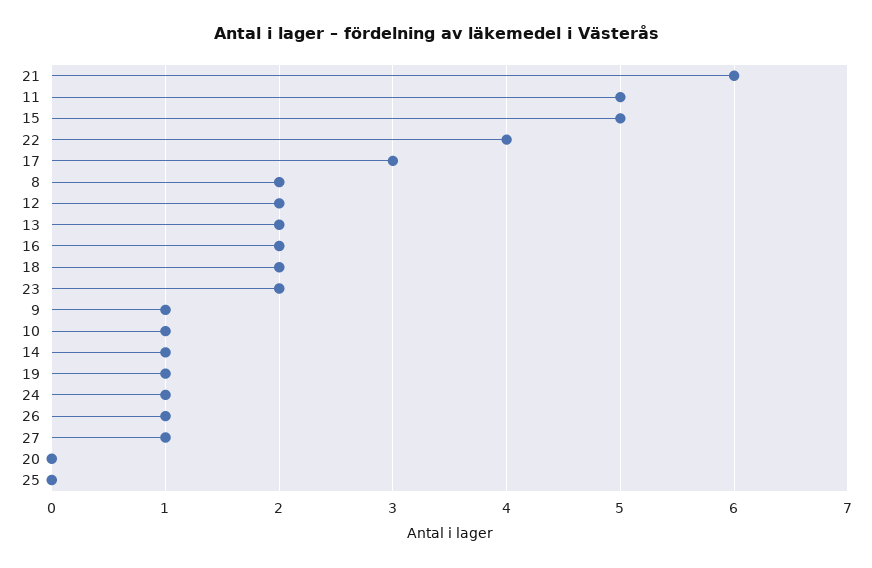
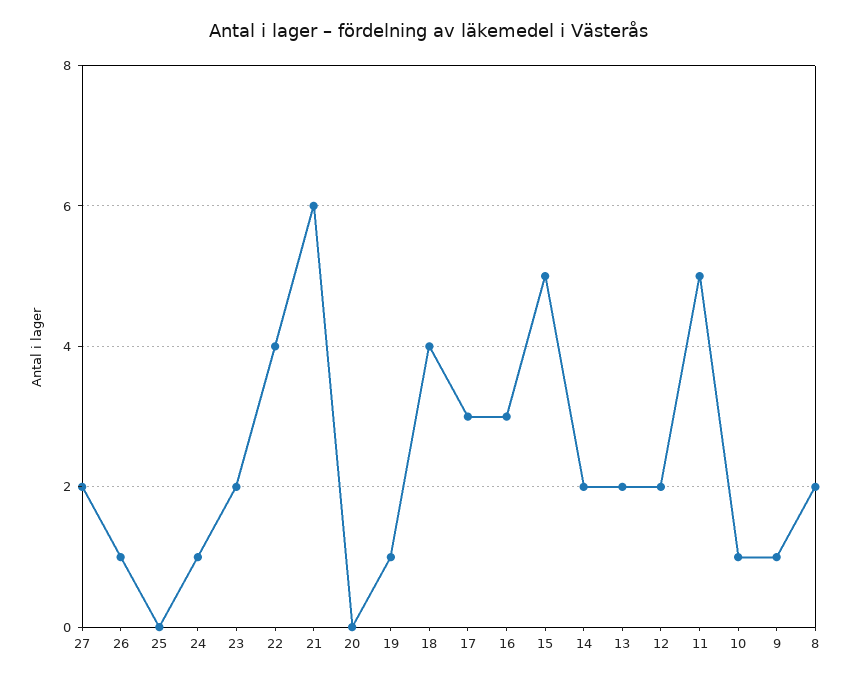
16: 2 -> 3
18: 2 -> 4
14: 1 -> 2
27: 1 -> 2

